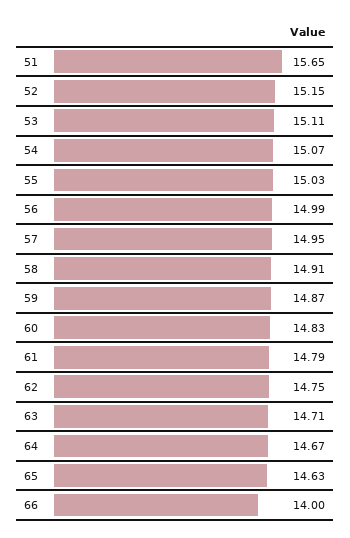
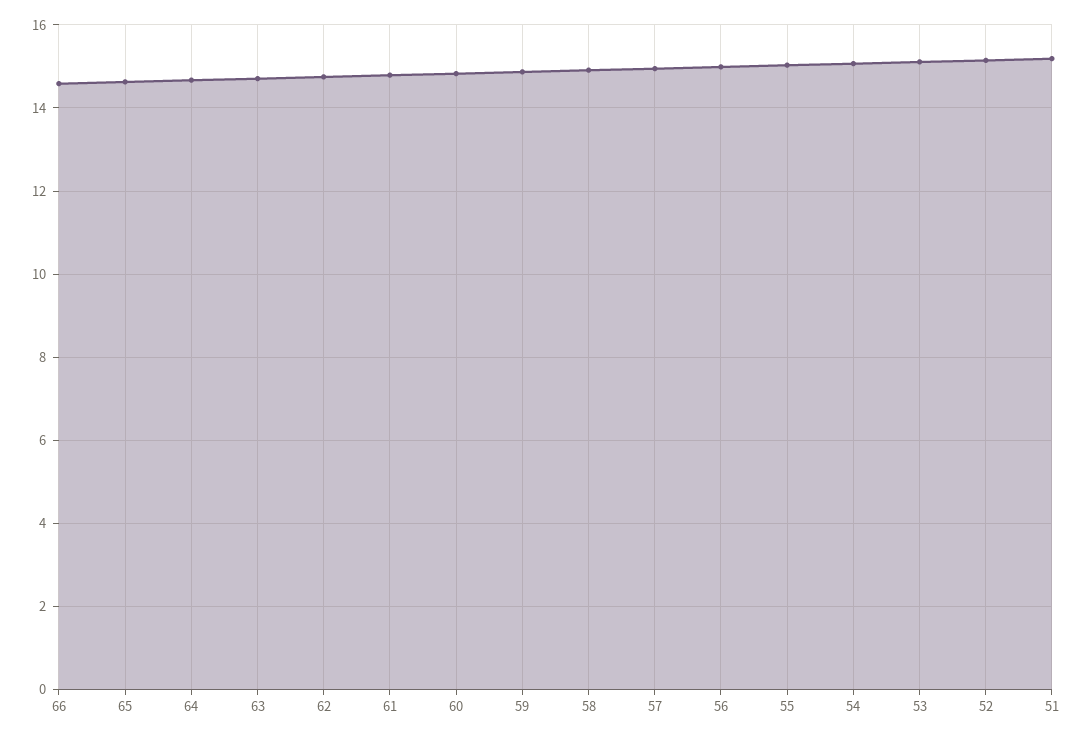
51: 15.65 -> 15.2
66: 14 -> 14.6

